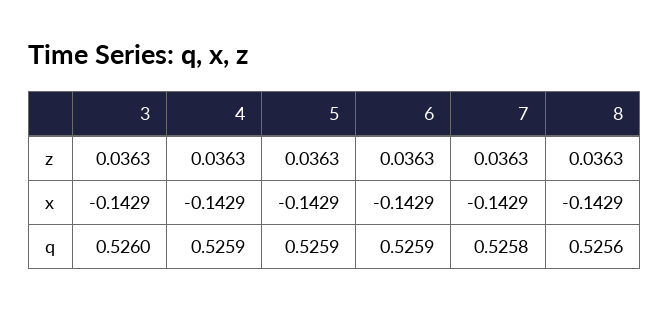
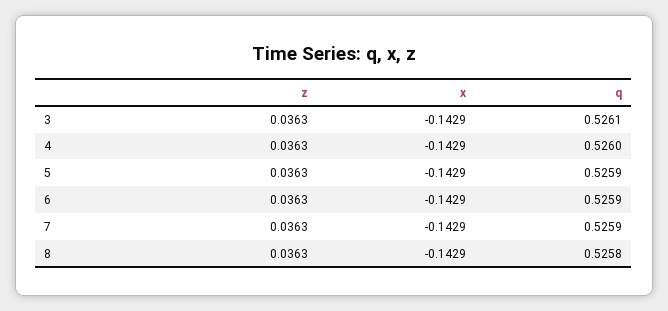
3, q: 0.526 -> 0.5261
4, q: 0.5259 -> 0.526
7, q: 0.5258 -> 0.5259
8, q: 0.5256 -> 0.5258

